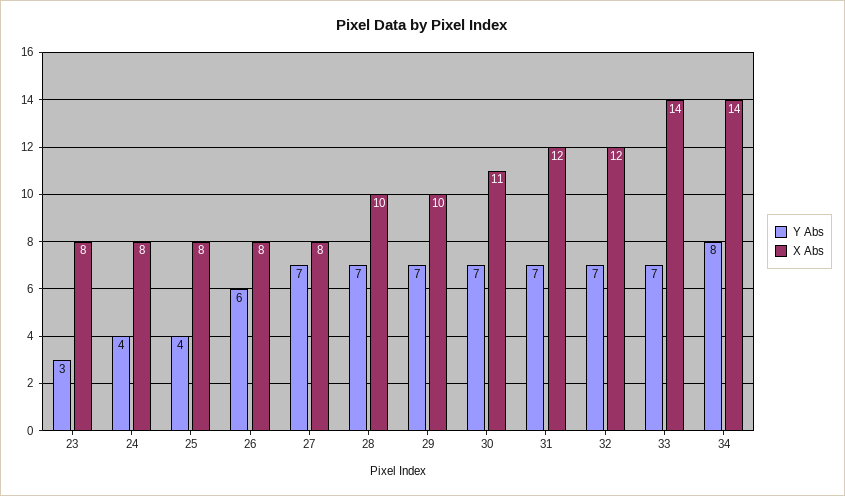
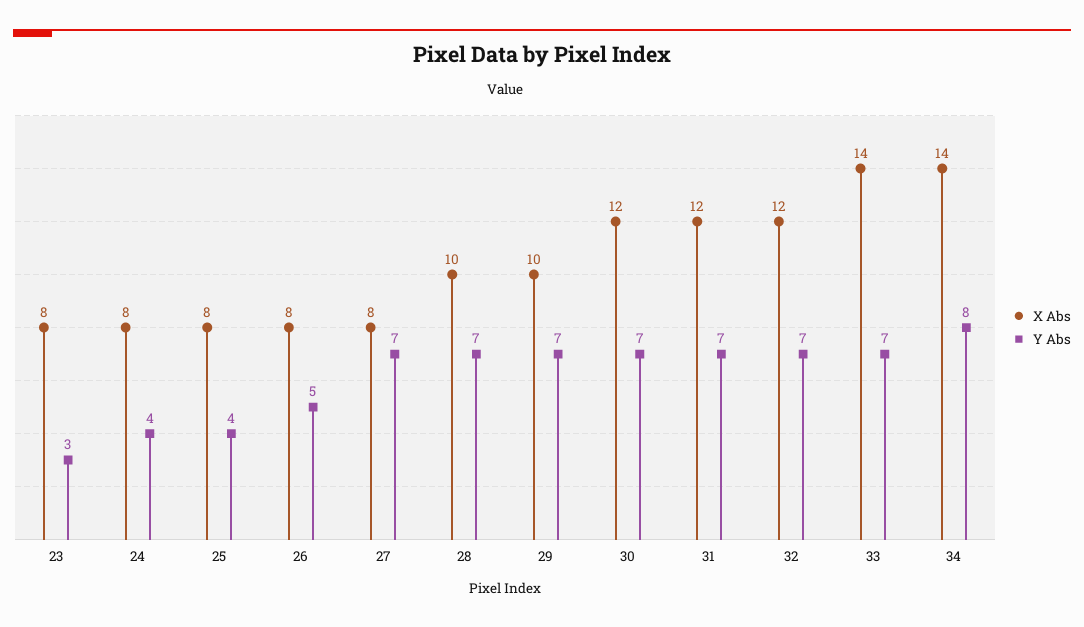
Y Abs, 26: 6 -> 5
X Abs, 30: 11 -> 12

